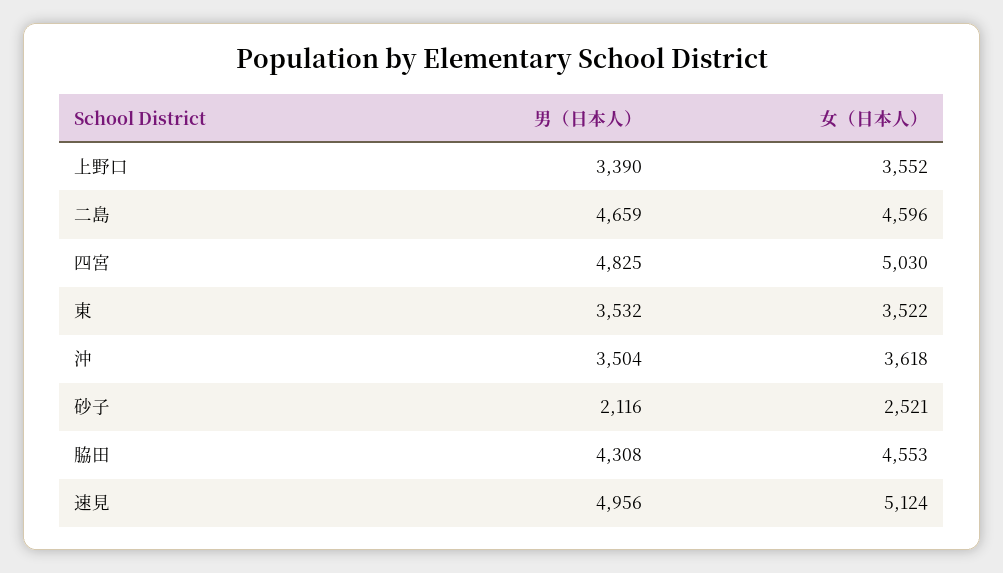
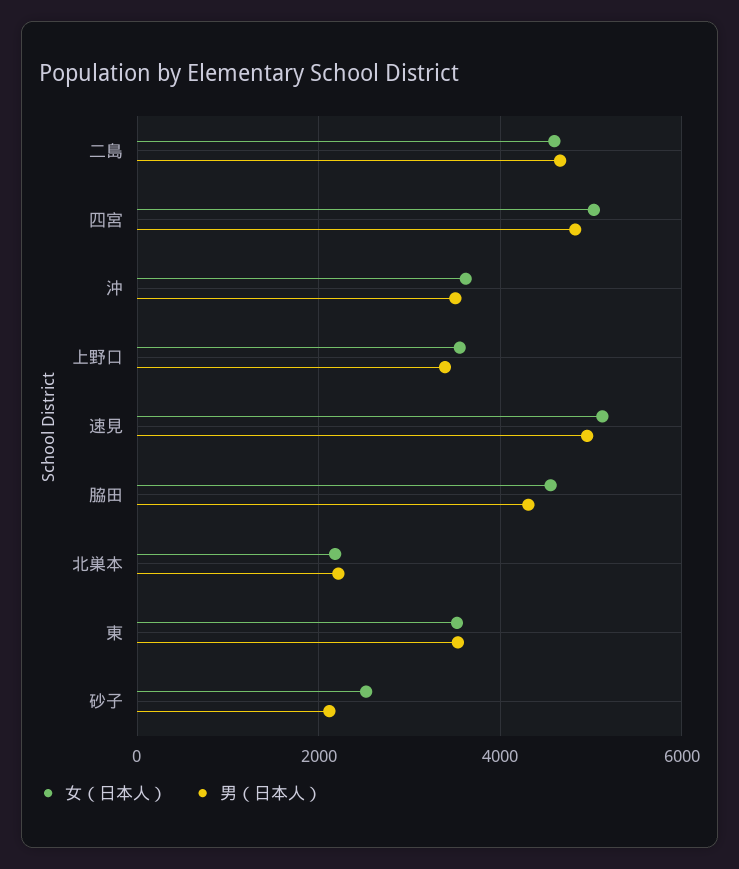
女（日本人）, 北巣本: none -> 2200
男（日本人）, 北巣本: none -> 2200

